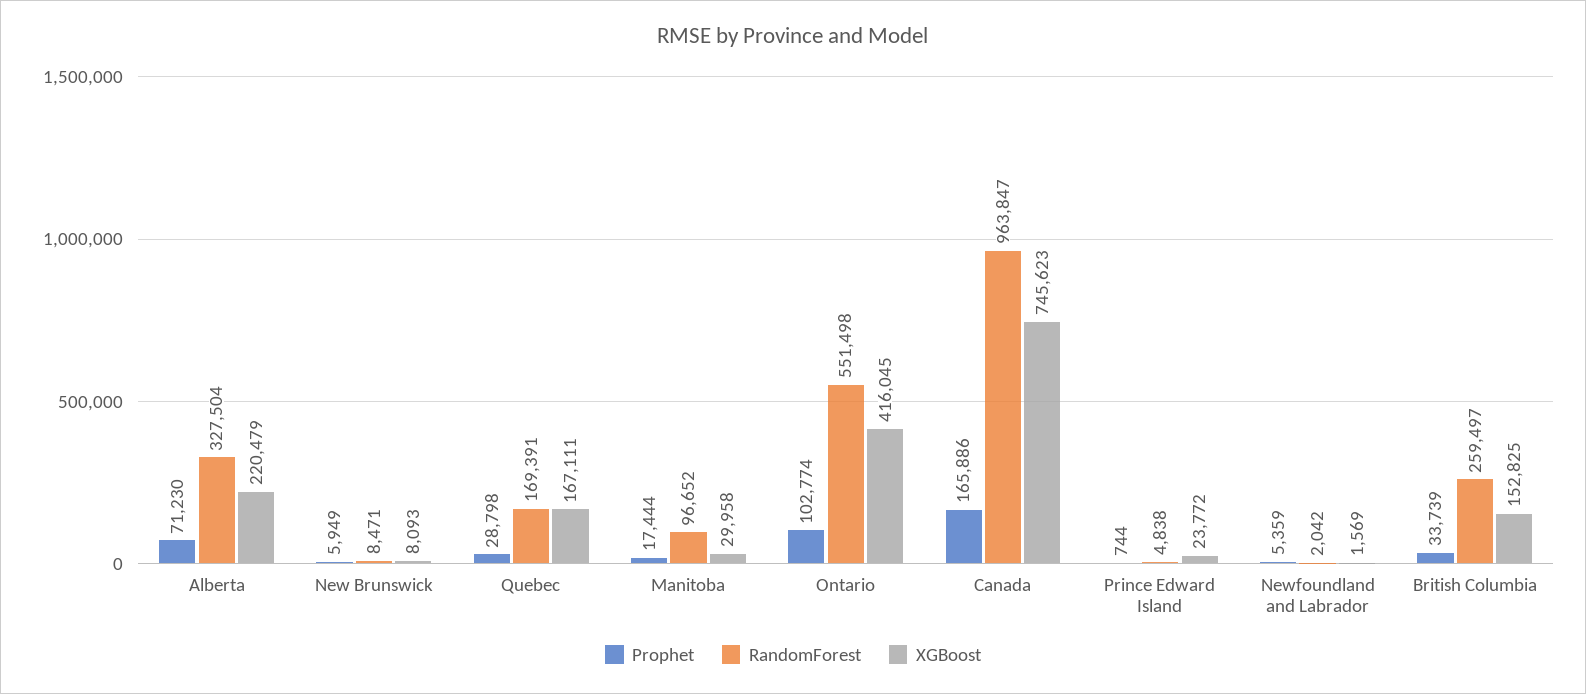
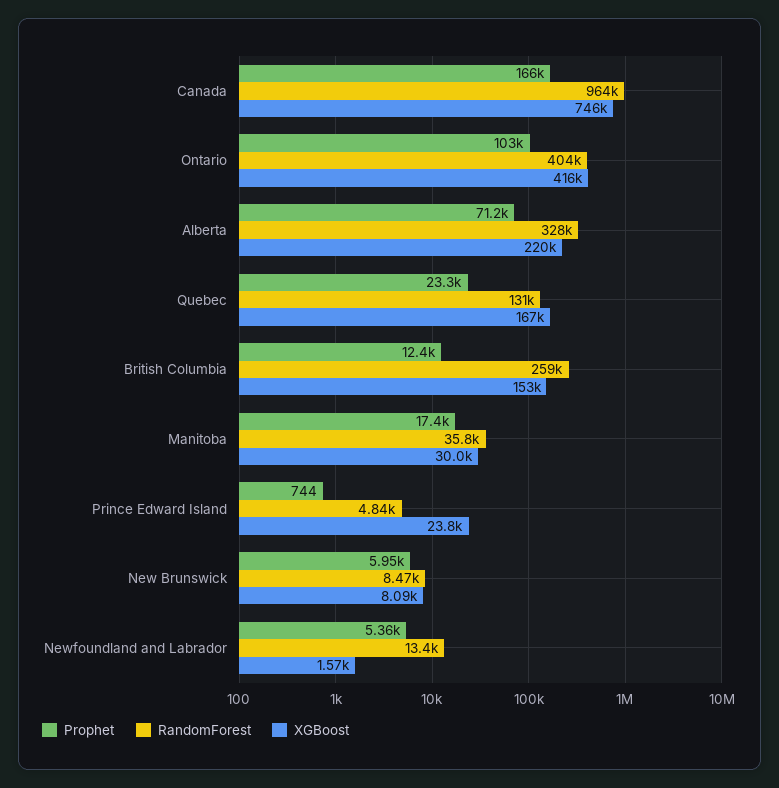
Prophet, Quebec: 28798 -> 23300
RandomForest, Quebec: 169391 -> 131000
RandomForest, Manitoba: 96652 -> 35800
RandomForest, Ontario: 551498 -> 404000
RandomForest, Newfoundland and Labrador: 2042 -> 13400
Prophet, British Columbia: 33739 -> 12400

